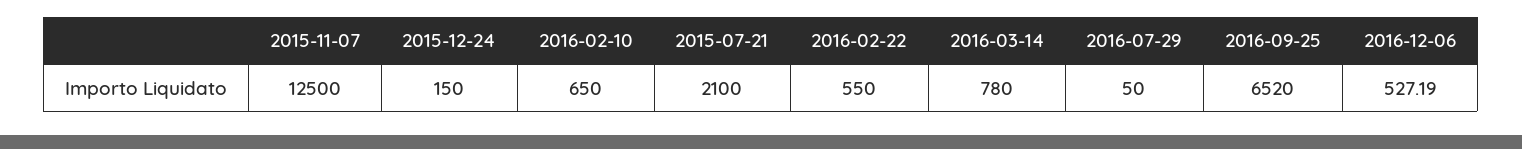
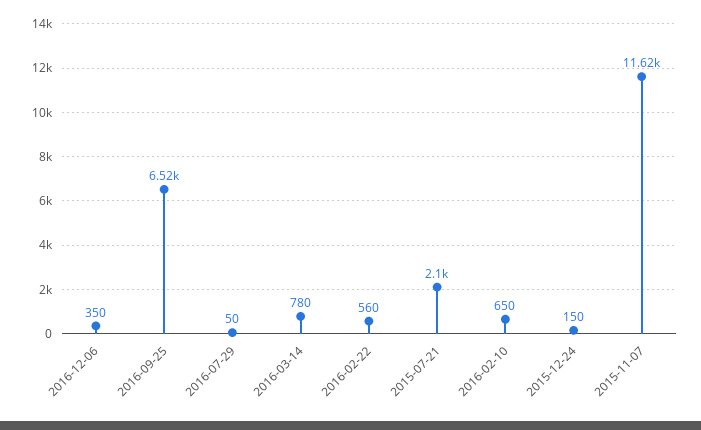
2015-11-07: 12500 -> 11620
2016-02-22: 550 -> 560
2016-12-06: 527.19 -> 350

